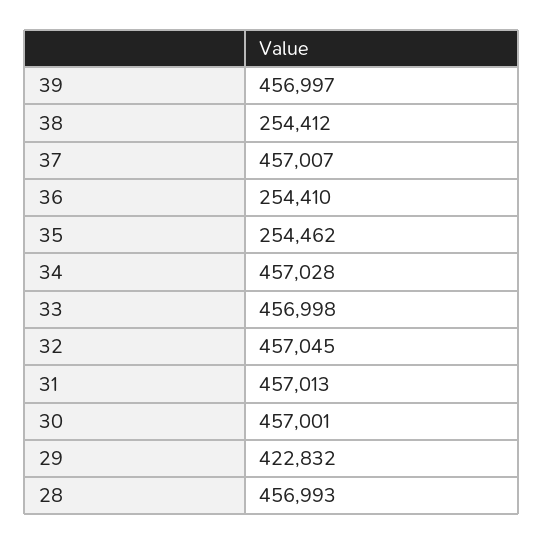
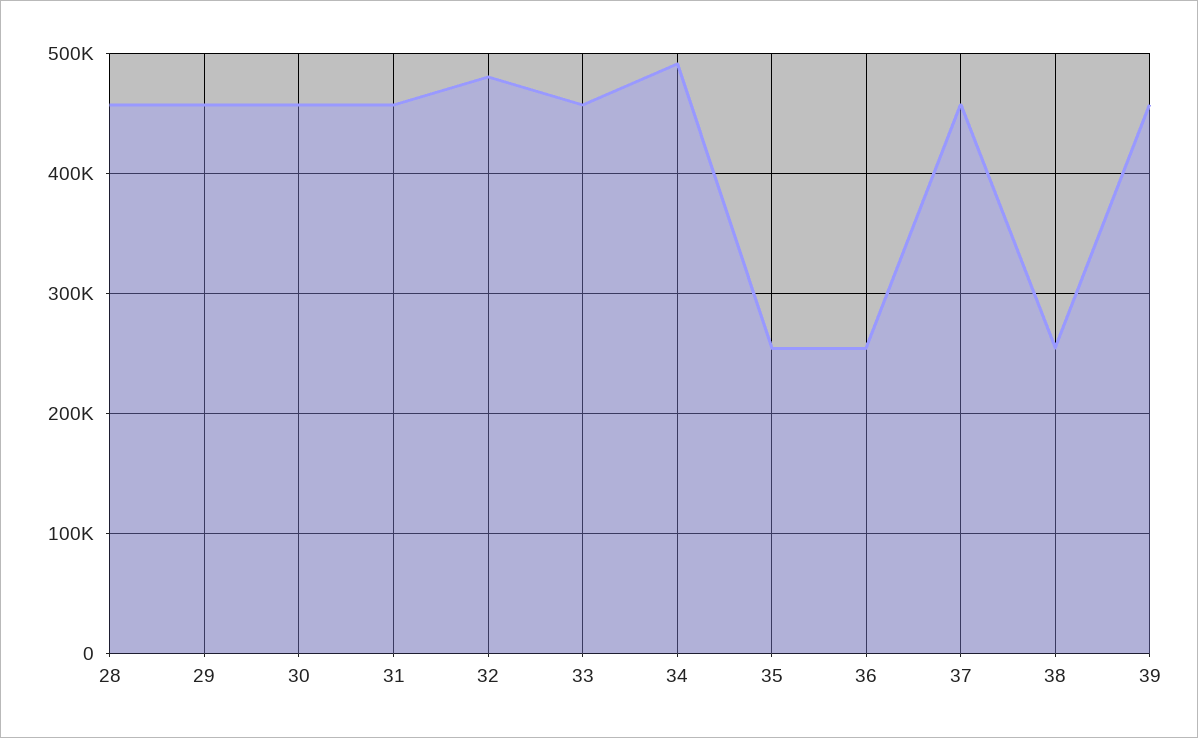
34: 457028 -> 490000
32: 457045 -> 480000
29: 422832 -> 460000

